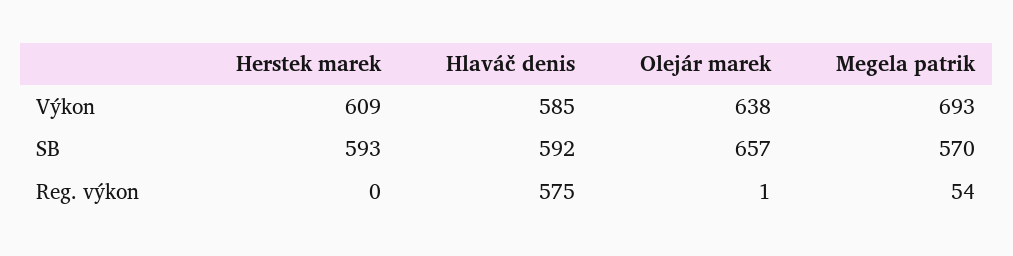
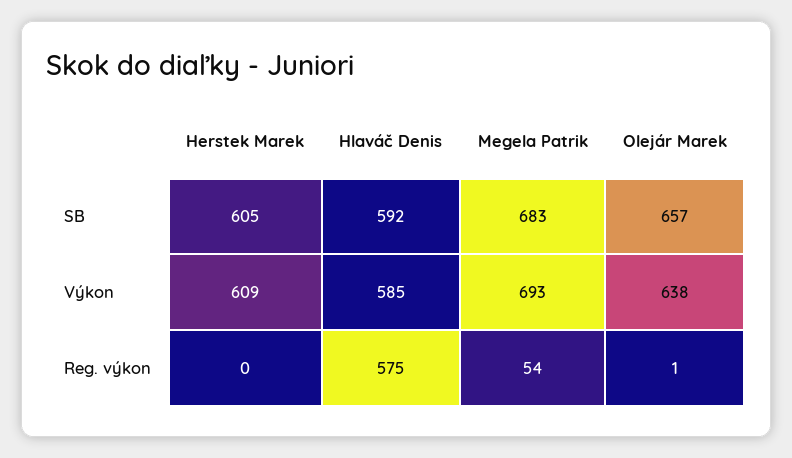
Herstek marek, SB: 593 -> 605
Megela patrik, SB: 570 -> 683

